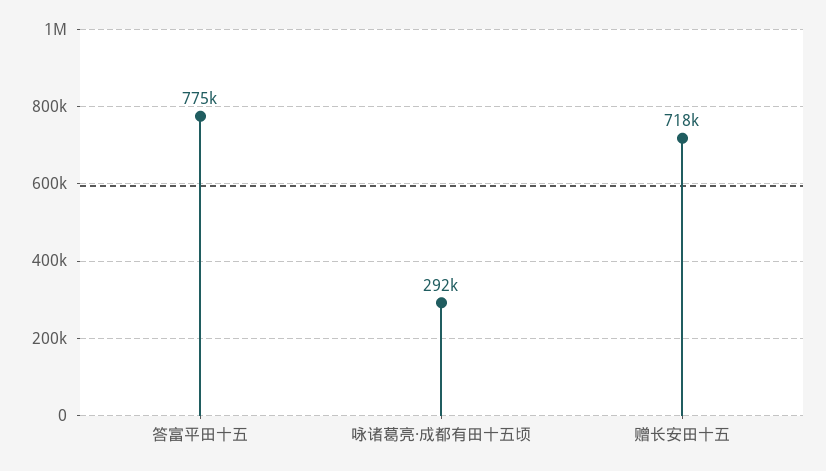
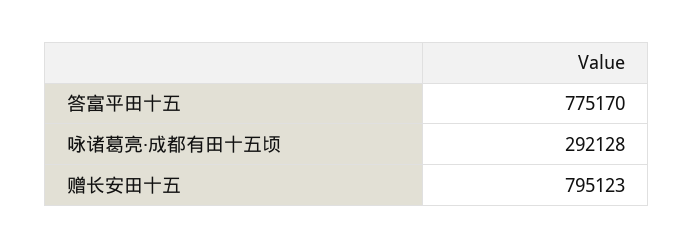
赠长安田十五: 718000 -> 795123

